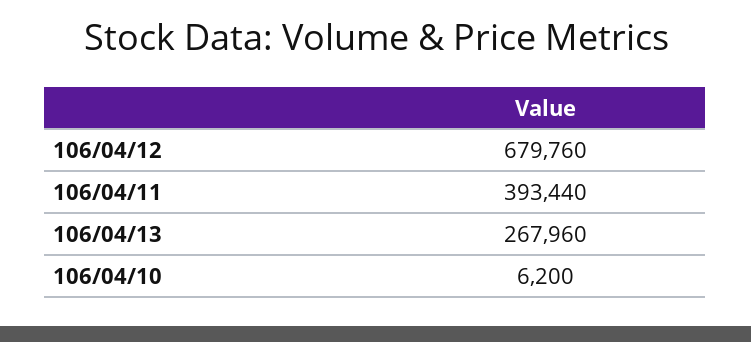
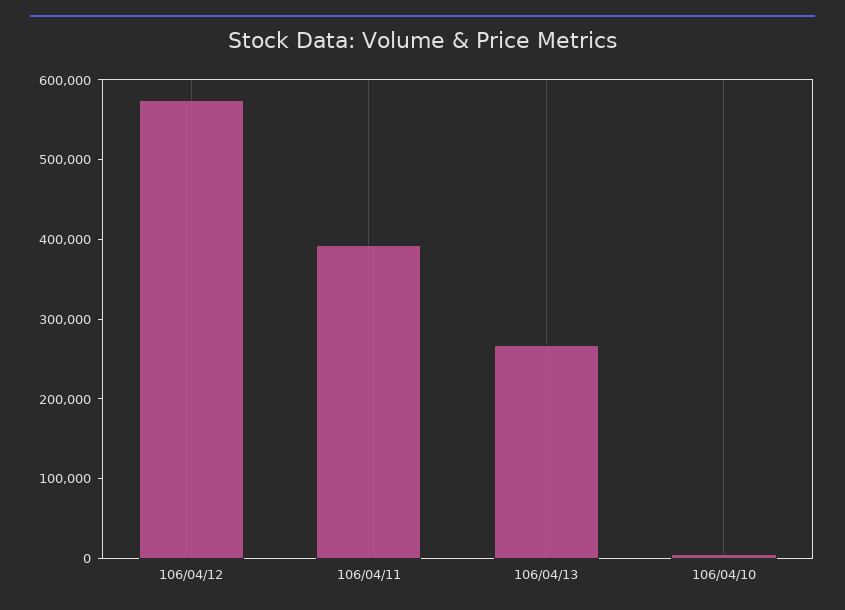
106/04/12: 679760 -> 580000

